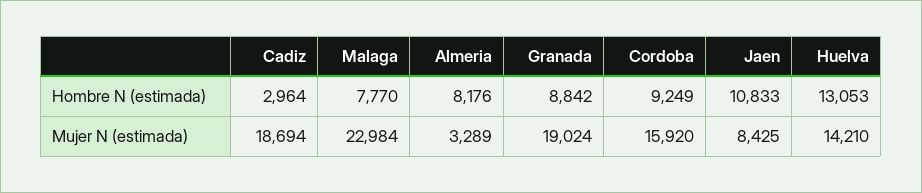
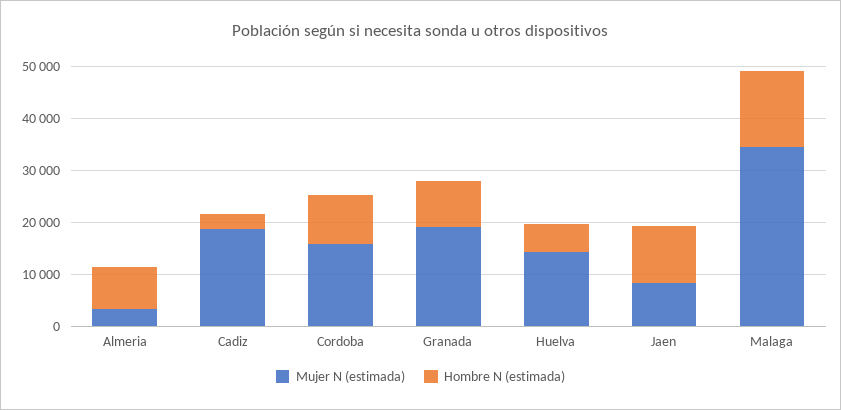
Hombre N (estimada), Malaga: 7770 -> 14000
Hombre N (estimada), Huelva: 13053 -> 6000
Mujer N (estimada), Malaga: 22984 -> 34000

